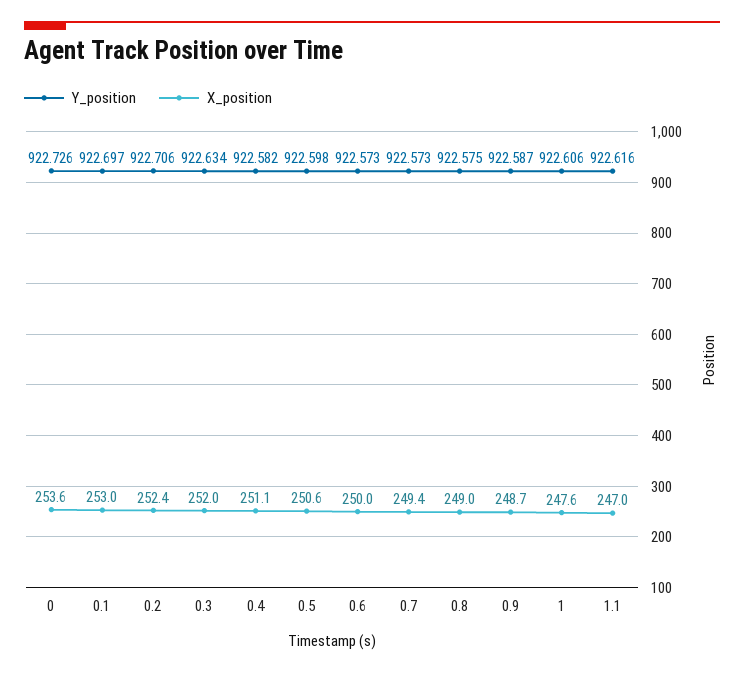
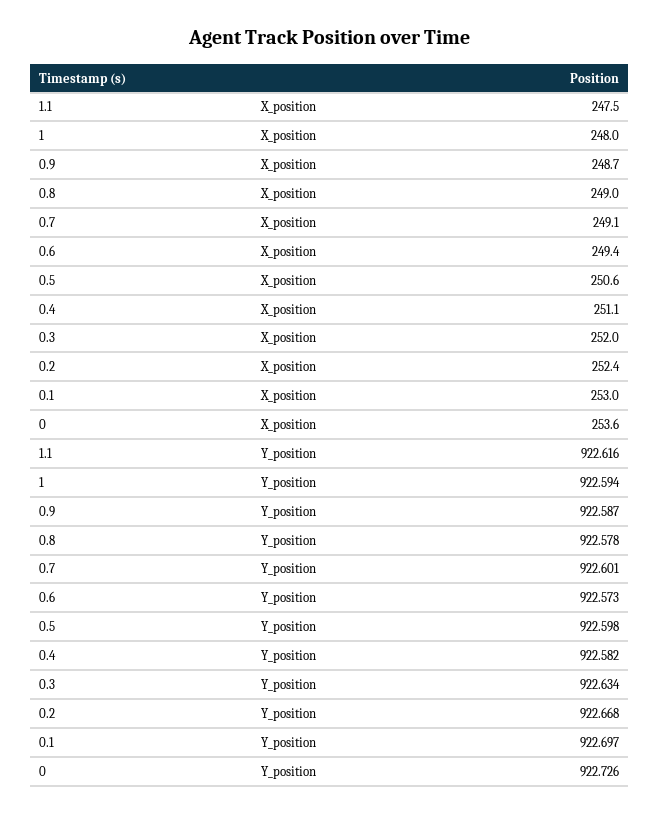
Y_position, 0.2: 922.706 -> 922.668
X_position, 0.6: 250 -> 249.4
Y_position, 0.7: 922.573 -> 922.601
X_position, 0.7: 249.4 -> 249.1
Y_position, 0.8: 922.575 -> 922.578
Y_position, 1: 922.606 -> 922.594
X_position, 1: 247.6 -> 248
X_position, 1.1: 247 -> 247.5

